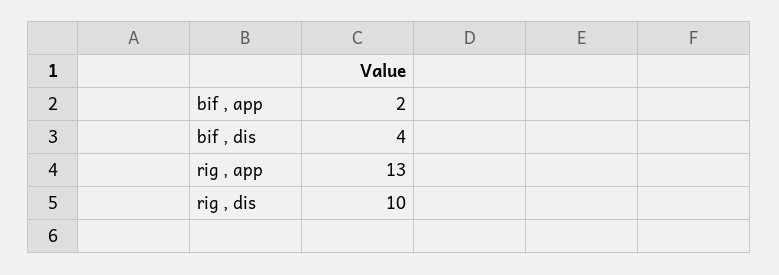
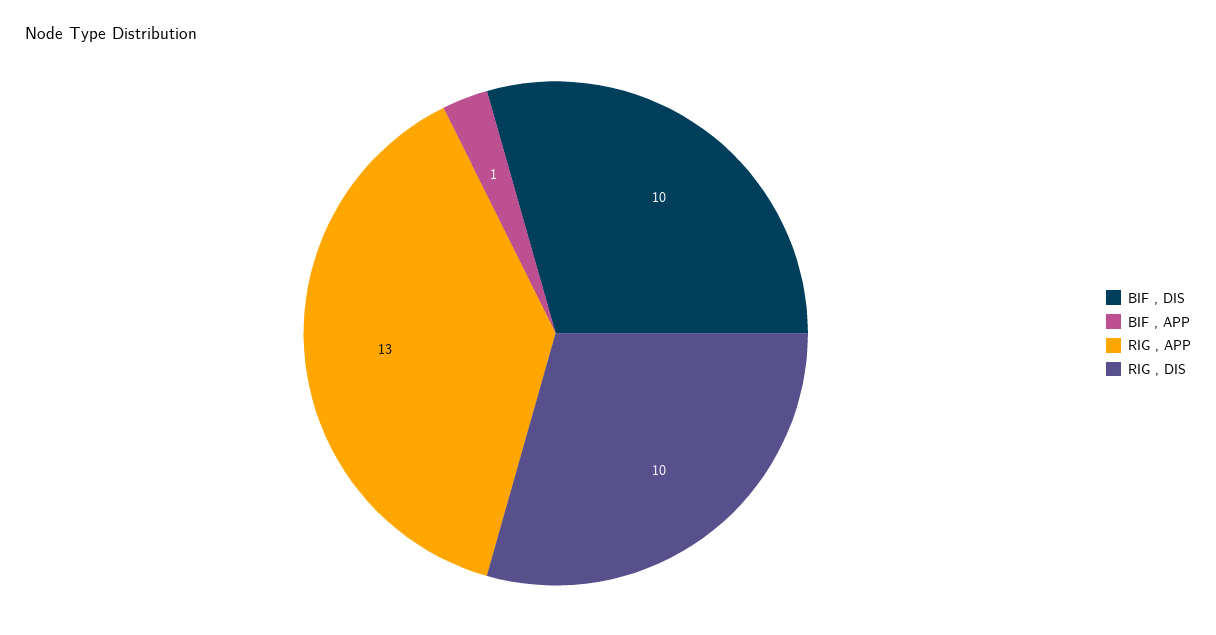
bif , app: 2 -> 1
bif , dis: 4 -> 10

